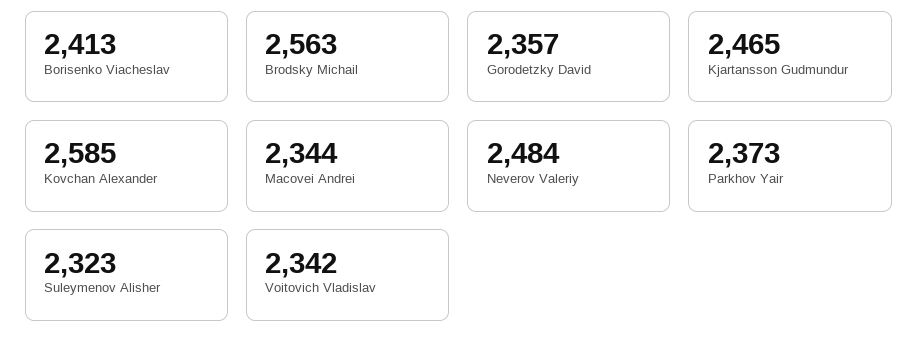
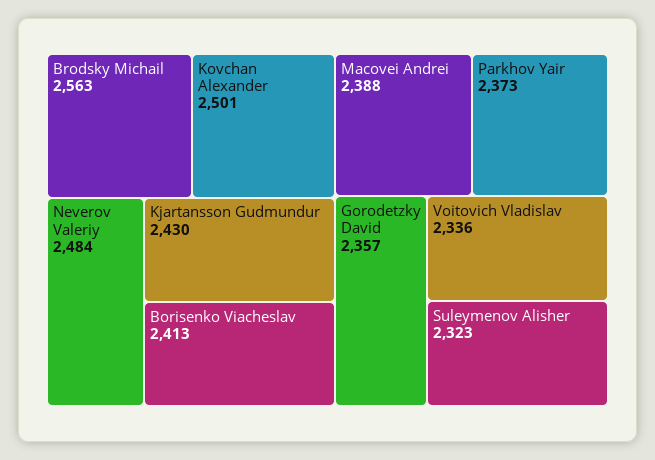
Kjartansson Gudmundur: 2465 -> 2430
Kovchan Alexander: 2585 -> 2501
Macovei Andrei: 2344 -> 2388
Voitovich Vladislav: 2342 -> 2336

